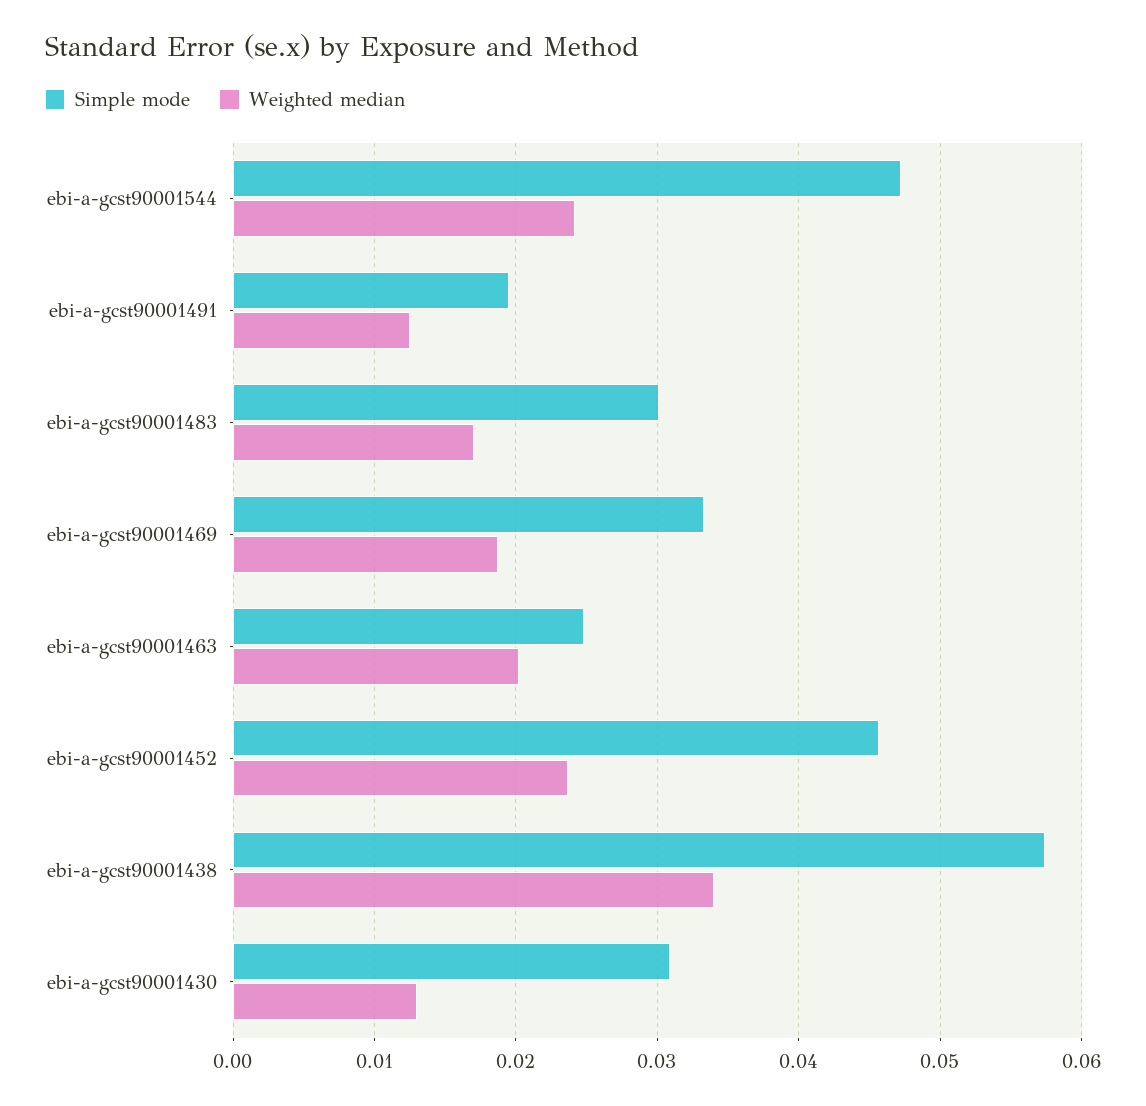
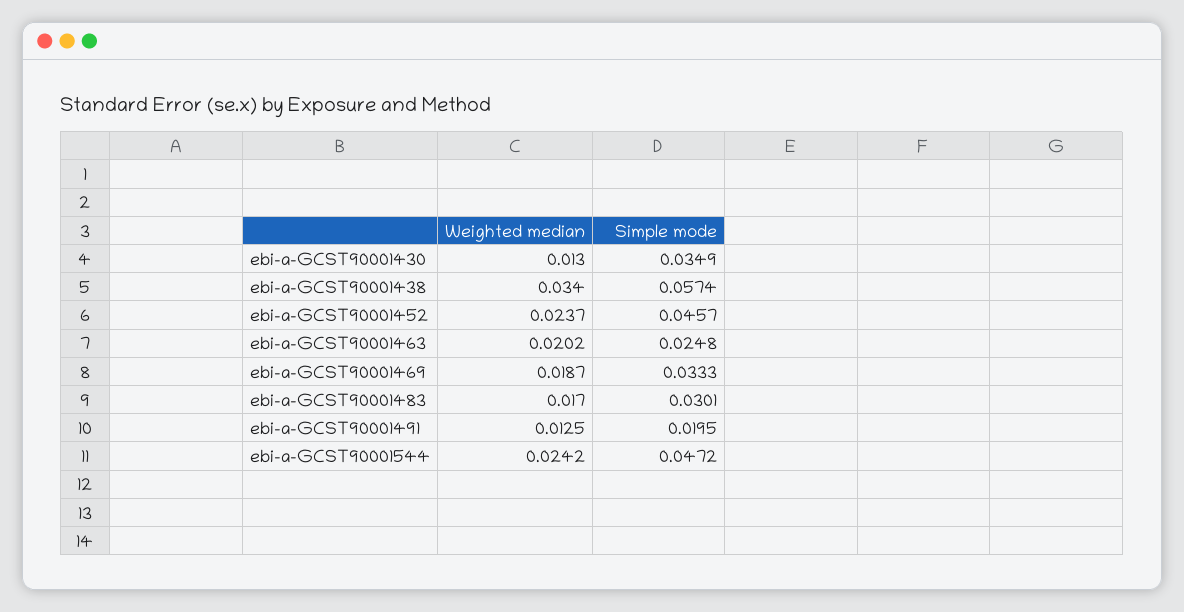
Simple mode, ebi-a-gcst90001430: 0.031 -> 0.0349

